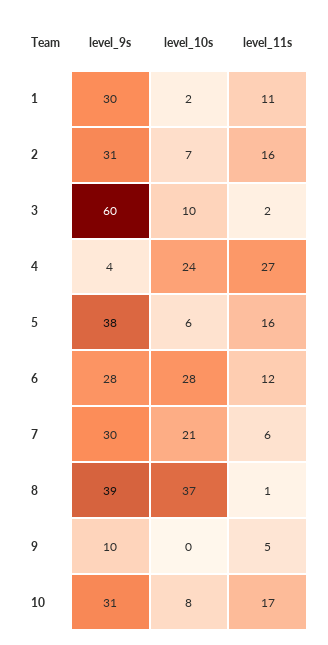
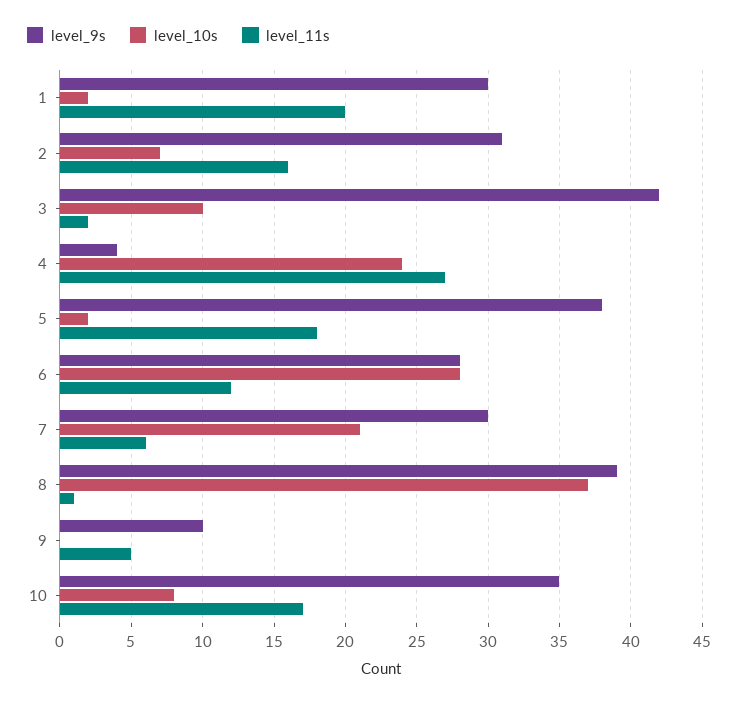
level_11s, 1: 11 -> 20
level_9s, 3: 60 -> 42
level_10s, 5: 6 -> 2
level_11s, 5: 16 -> 18
level_9s, 10: 31 -> 35

